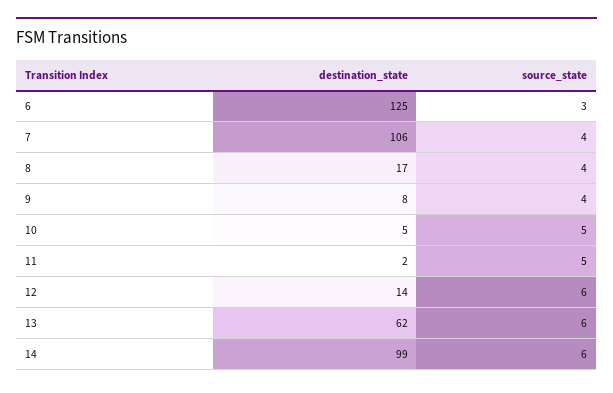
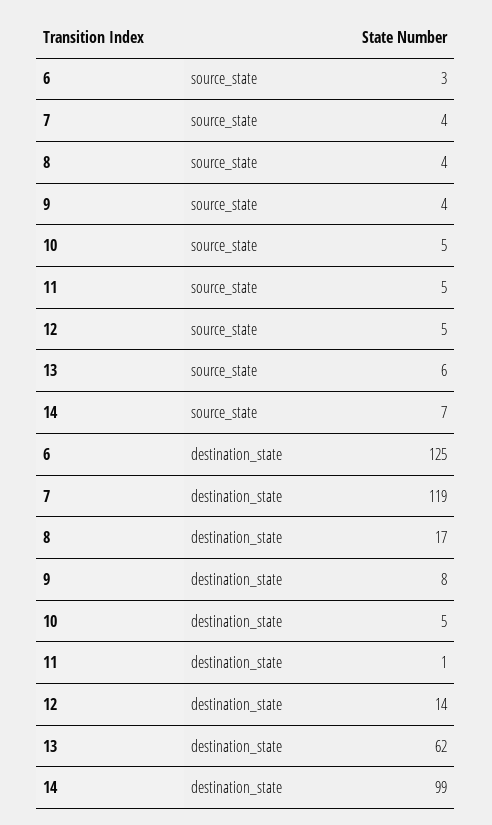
destination_state, 7: 106 -> 119
destination_state, 11: 2 -> 1
source_state, 12: 6 -> 5
source_state, 14: 6 -> 7

